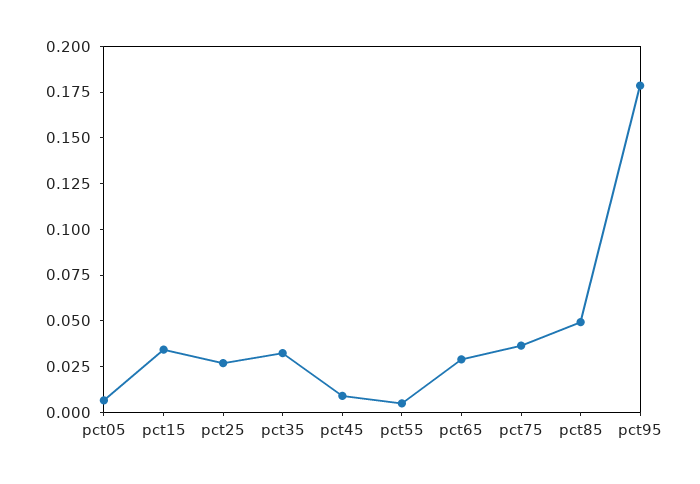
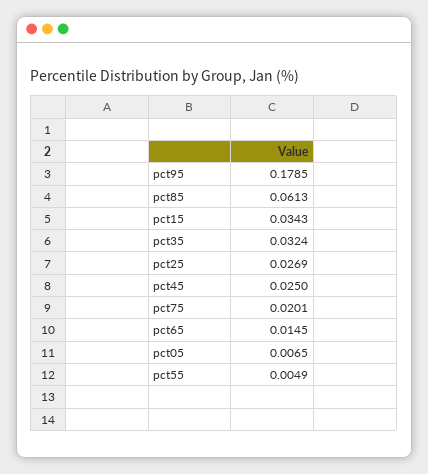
pct45: 0.01 -> 0.025
pct65: 0.03 -> 0.0145
pct75: 0.035 -> 0.0201
pct85: 0.05 -> 0.0613

